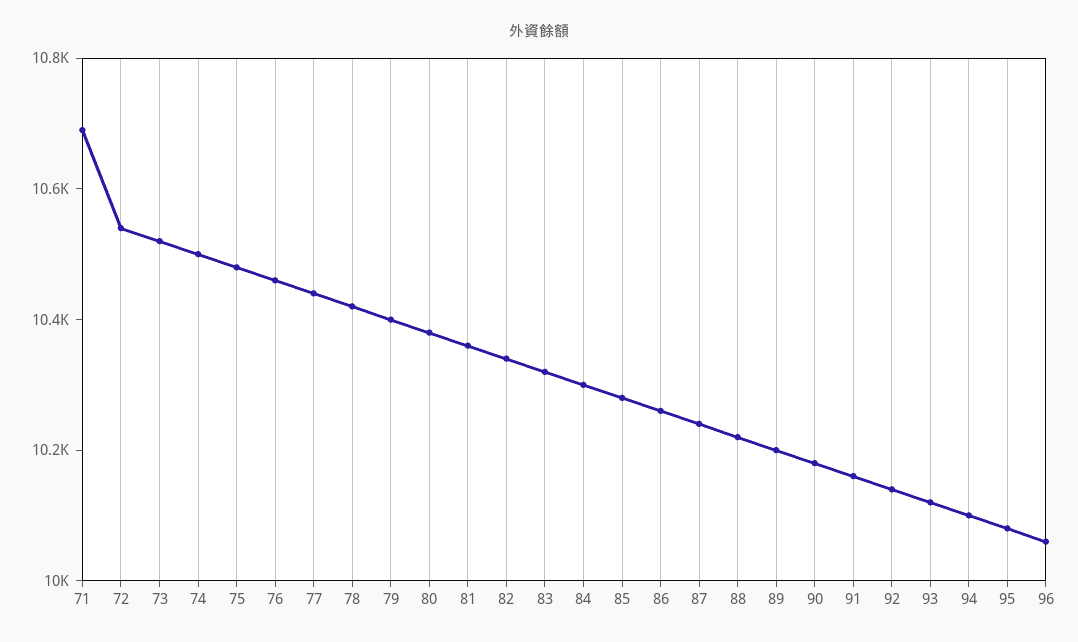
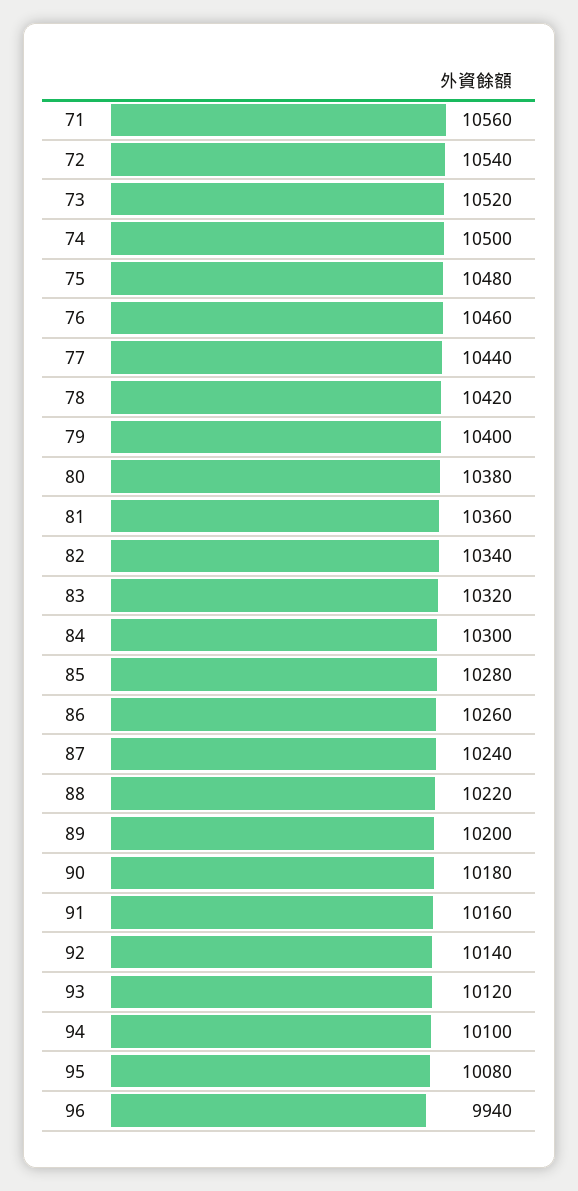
71: 10700 -> 10560
96: 10050 -> 9940

